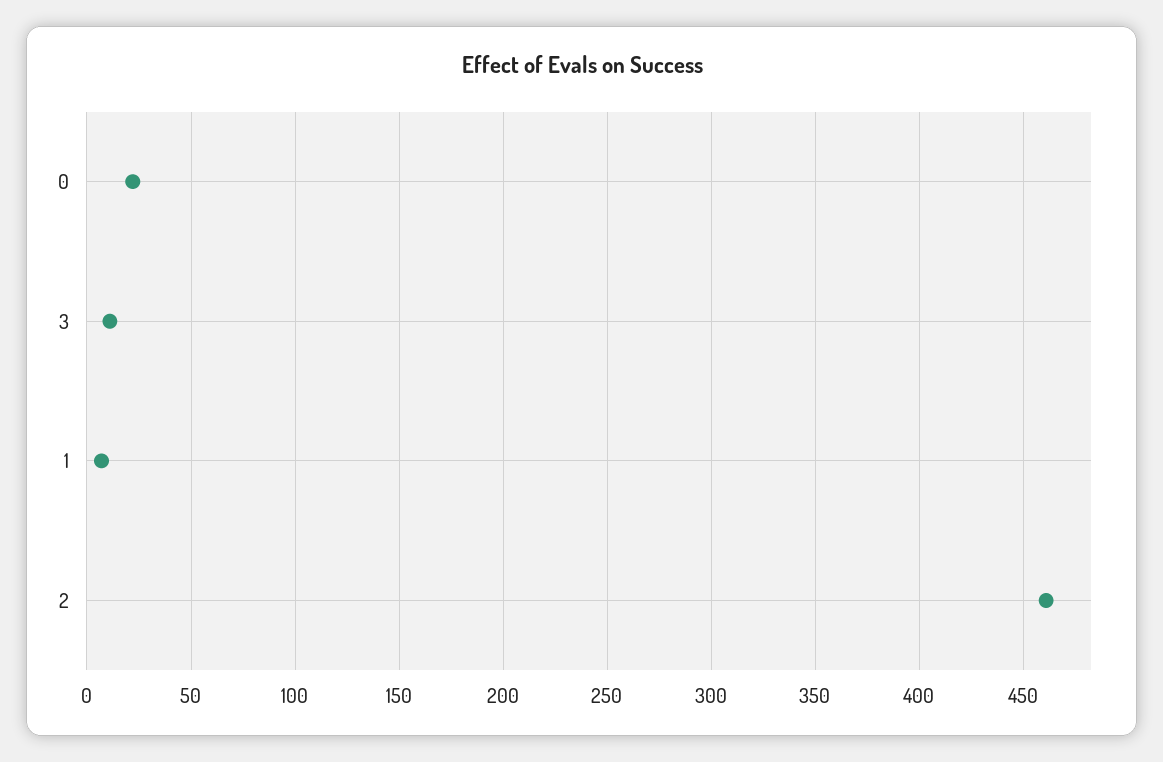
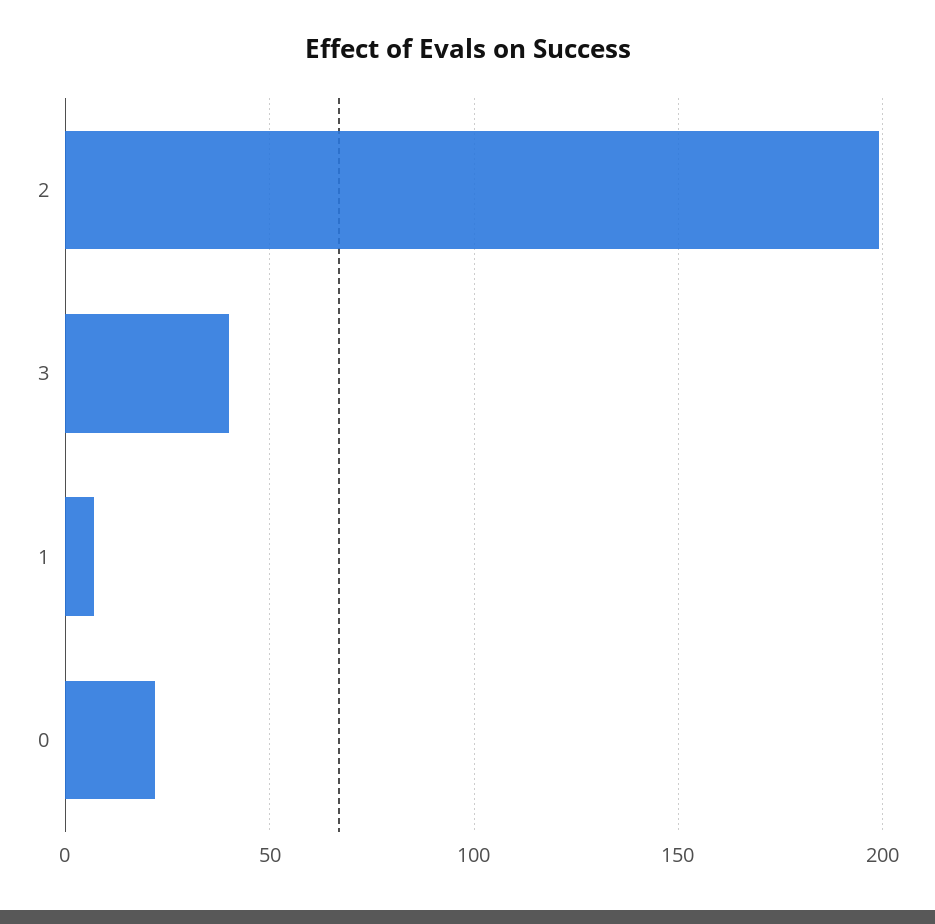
3: 10 -> 40
2: 460 -> 200

